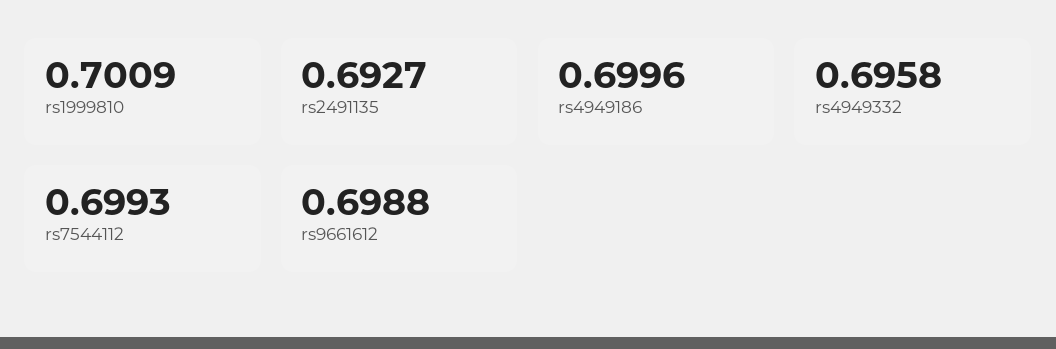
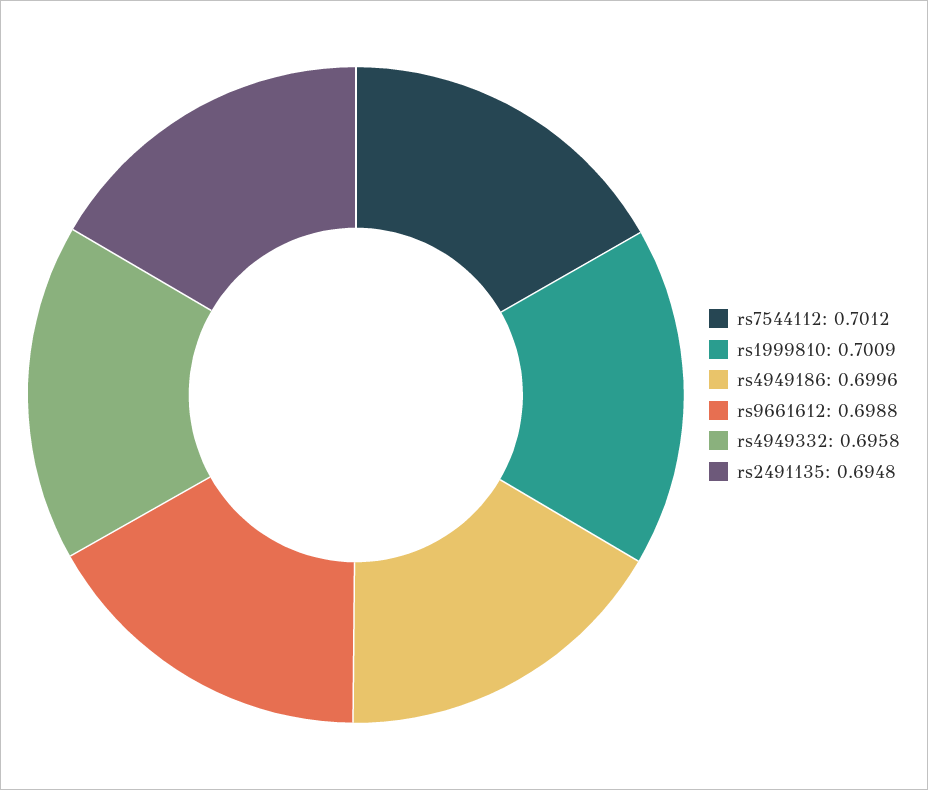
rs2491135: 0.6927 -> 0.6948
rs7544112: 0.6993 -> 0.7012

